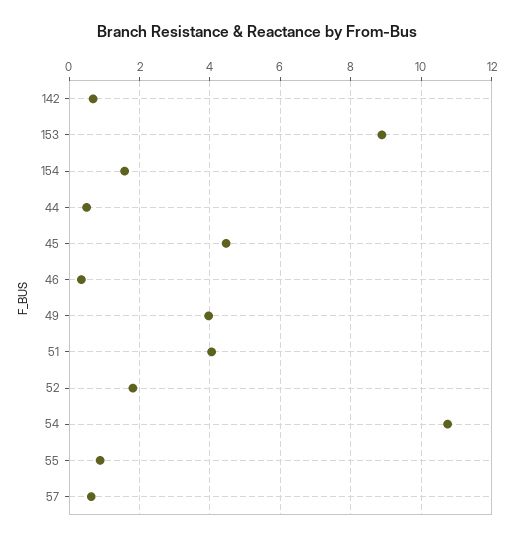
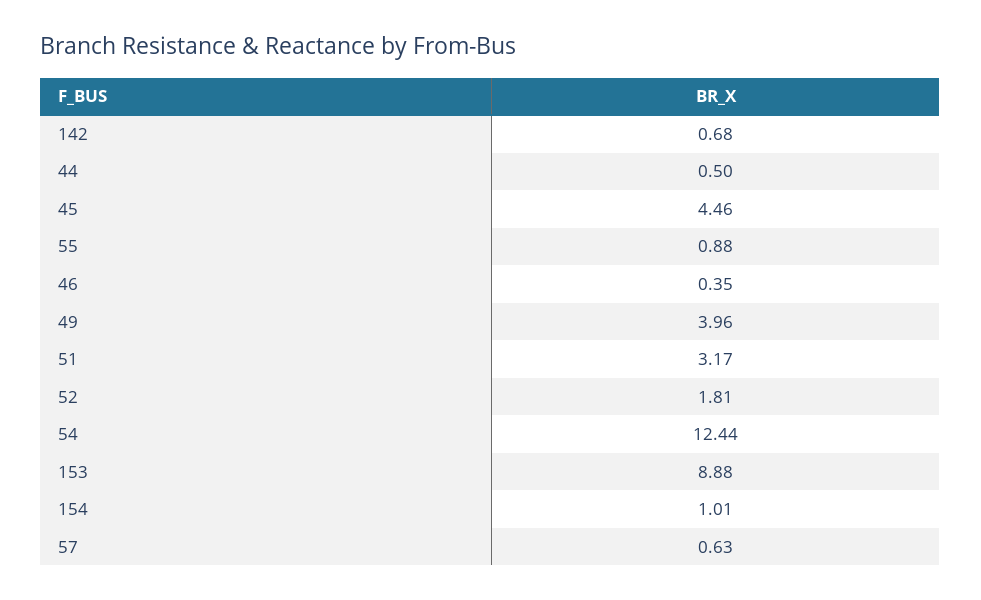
154: 1.6 -> 1.01
51: 4 -> 3.17
54: 10.8 -> 12.44

